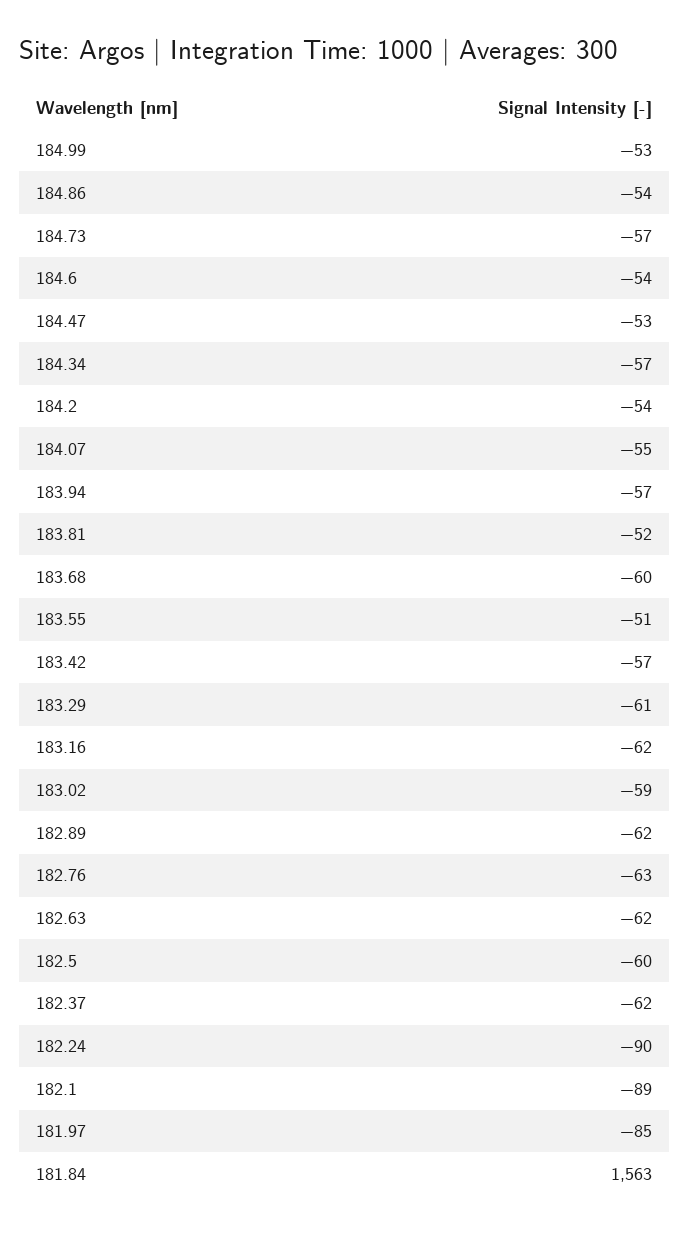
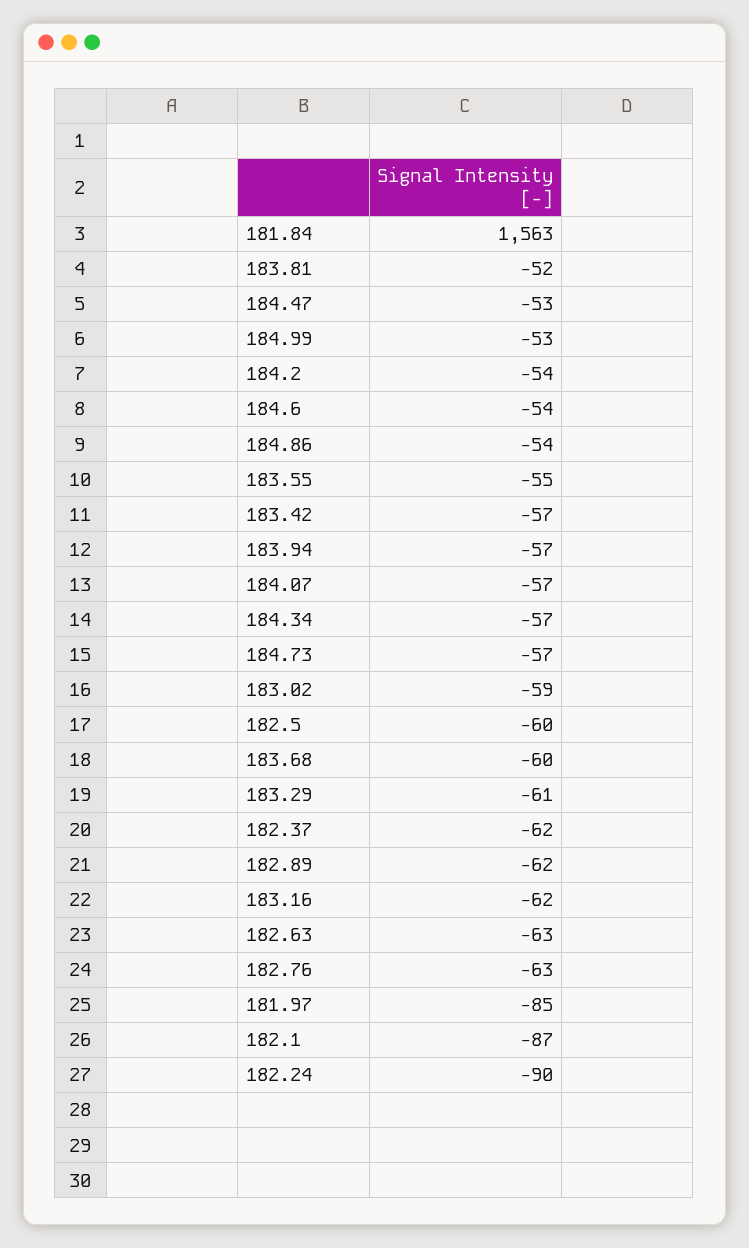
184.07: -55 -> -57
183.55: -51 -> -55
182.63: -62 -> -63
182.1: -89 -> -87

